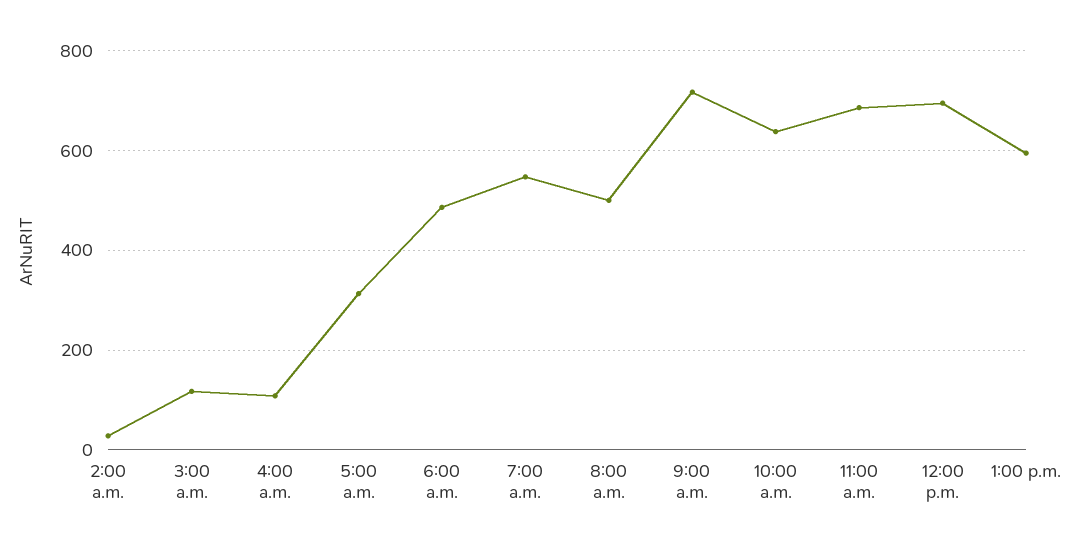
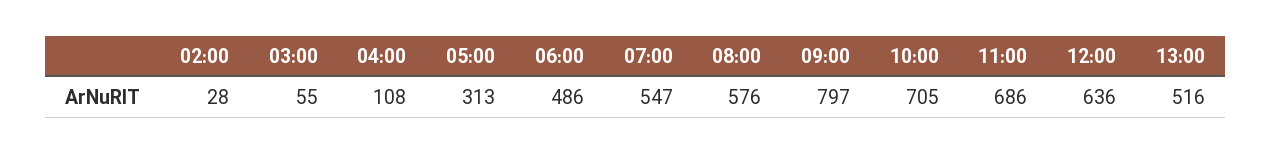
3:00 a.m.: 120 -> 55
8:00 a.m.: 500 -> 576
9:00 a.m.: 720 -> 797
10:00 a.m.: 640 -> 705
12:00 p.m.: 700 -> 636
1:00 p.m.: 600 -> 516

